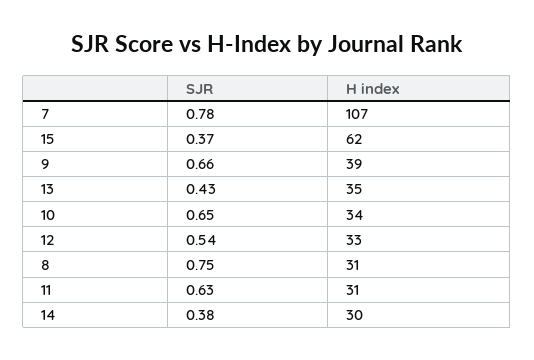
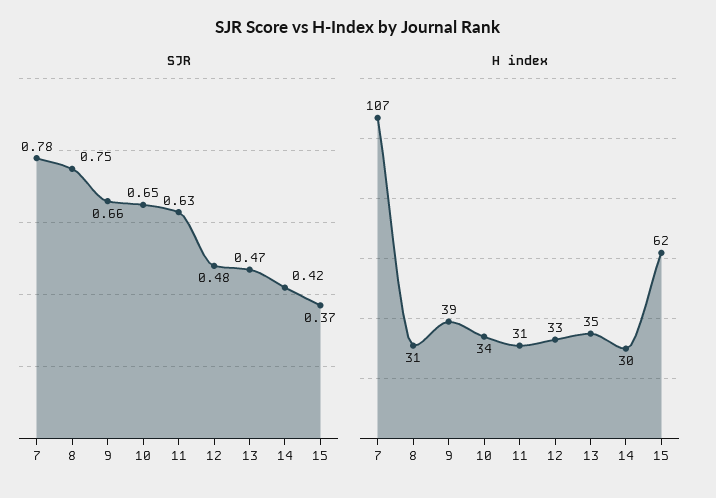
SJR, 13: 0.43 -> 0.47
SJR, 12: 0.54 -> 0.48
SJR, 14: 0.38 -> 0.42

